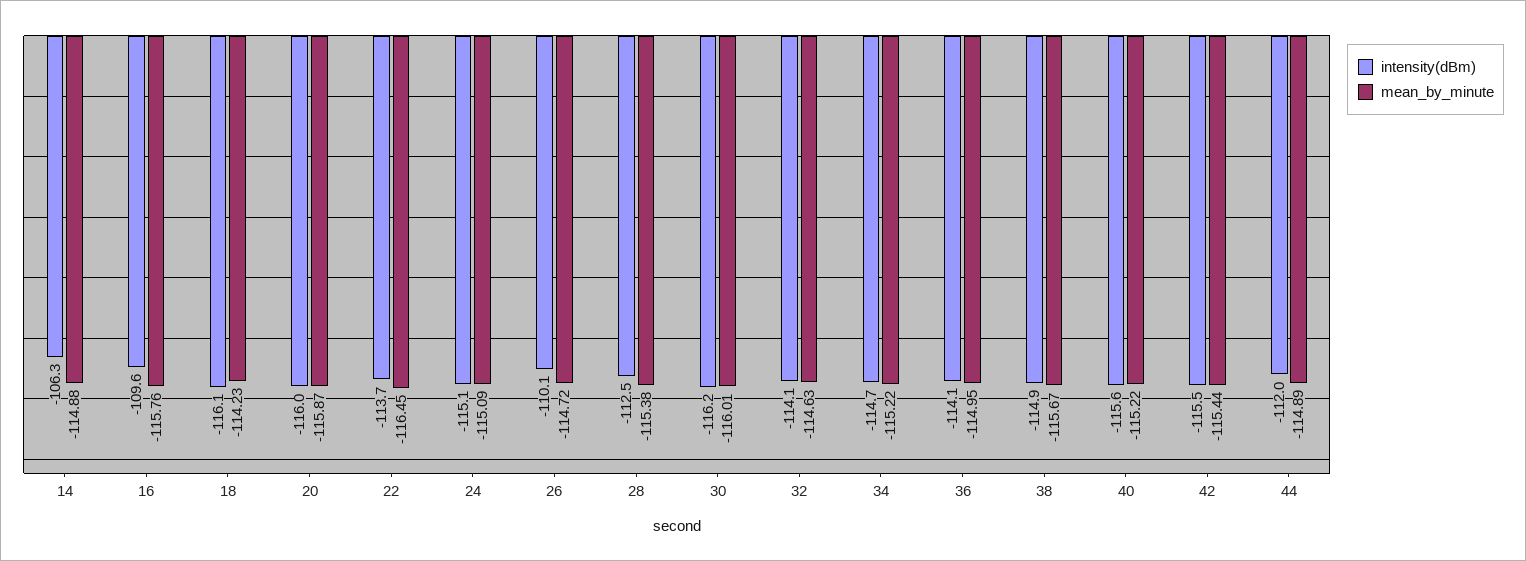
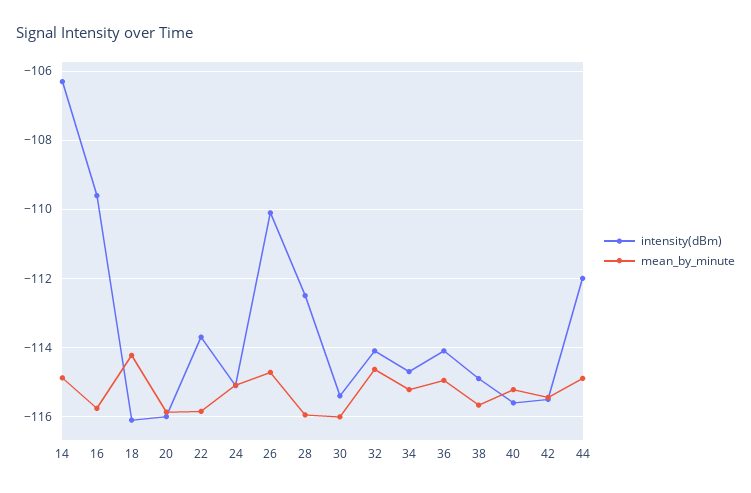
mean_by_minute, 22: -116.45 -> -115.8
mean_by_minute, 28: -115.38 -> -116
intensity(dBm), 30: -116.2 -> -115.4

